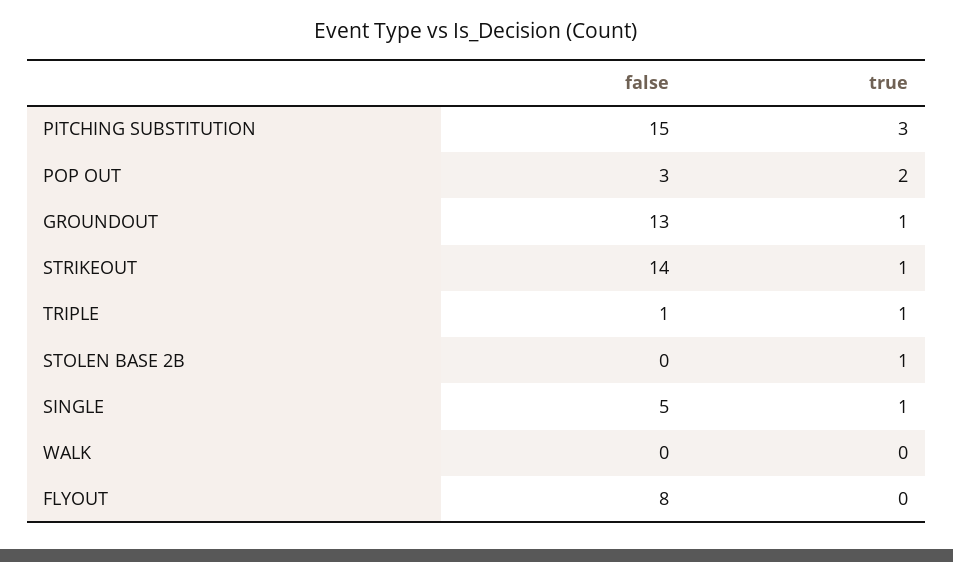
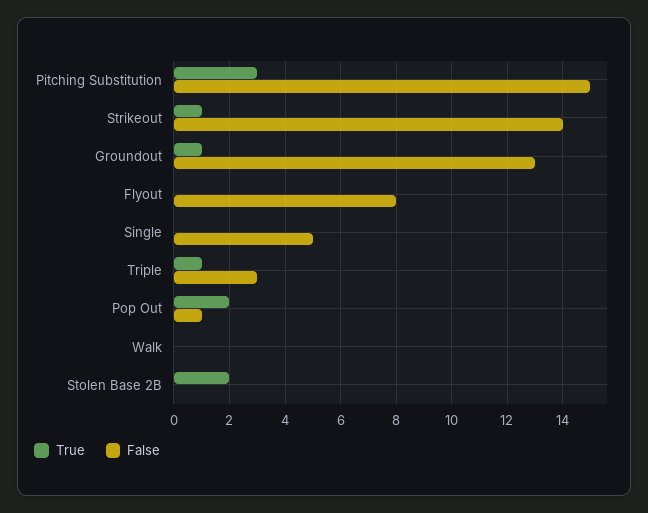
false, POP OUT: 3 -> 1
false, TRIPLE: 1 -> 3
true, STOLEN BASE 2B: 1 -> 2
true, SINGLE: 1 -> 0

